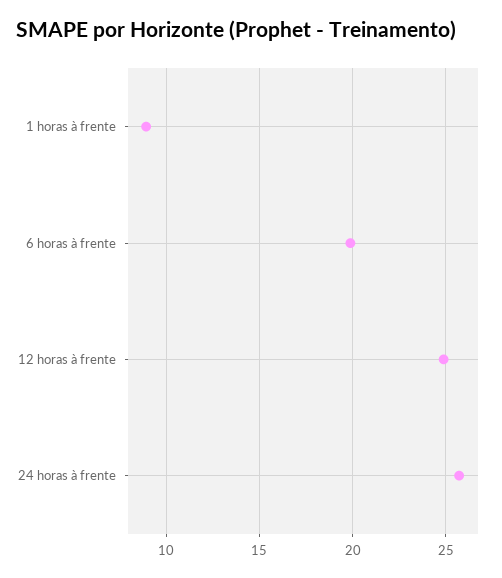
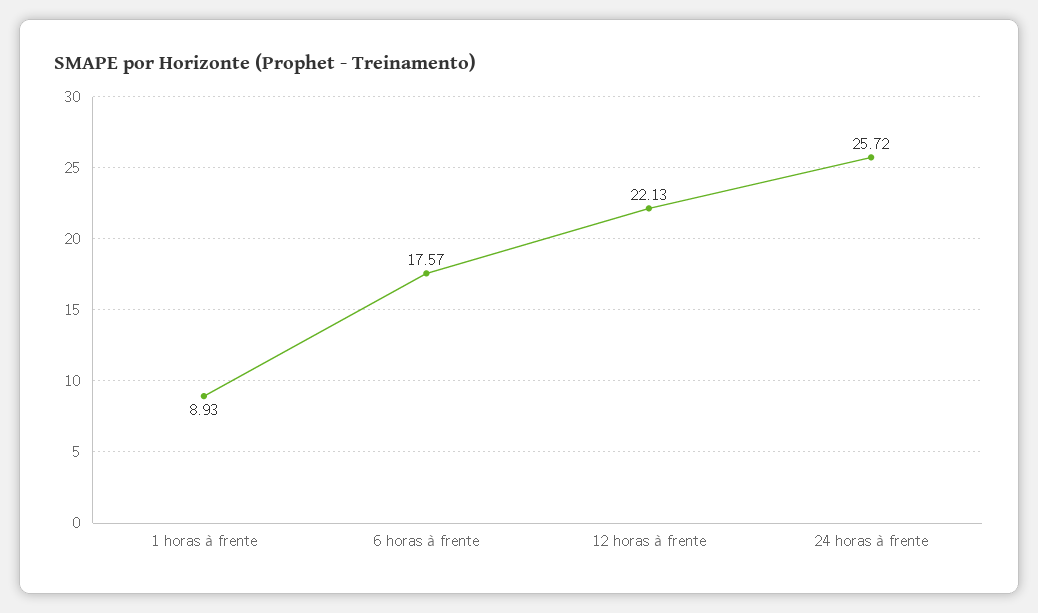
6 horas à frente: 20 -> 17.57
12 horas à frente: 25 -> 22.13

